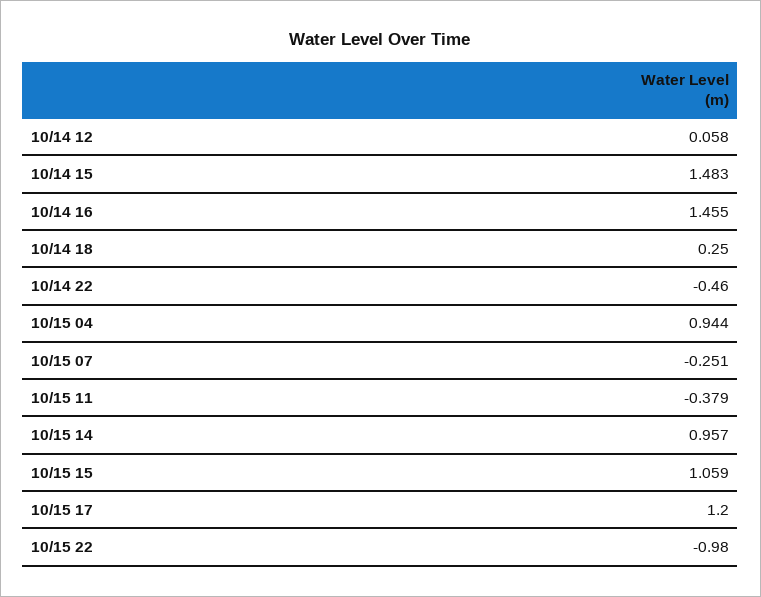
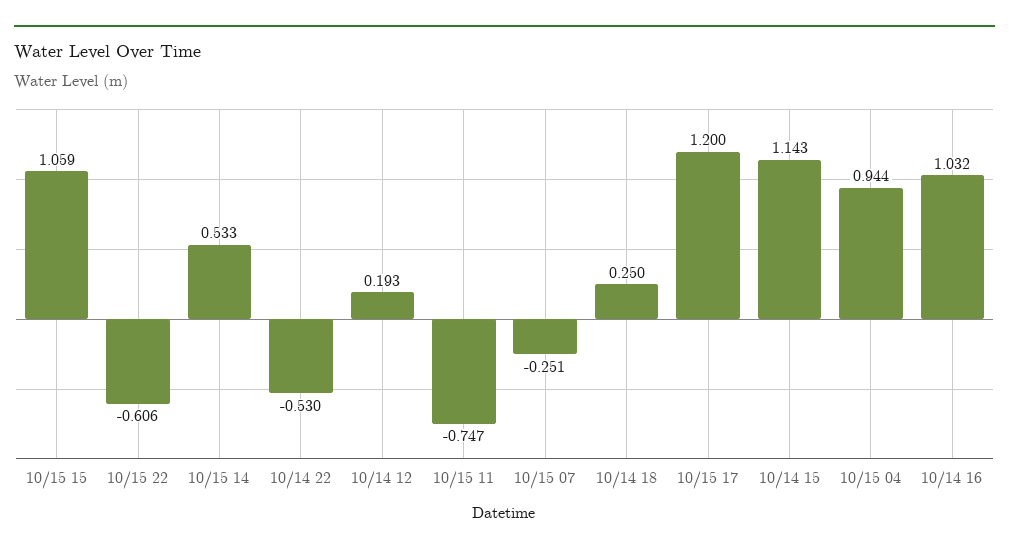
10/14 12: 0.058 -> 0.193
10/14 15: 1.483 -> 1.143
10/14 16: 1.455 -> 1.032
10/14 22: -0.46 -> -0.53
10/15 11: -0.379 -> -0.747
10/15 14: 0.957 -> 0.533
10/15 22: -0.98 -> -0.606

